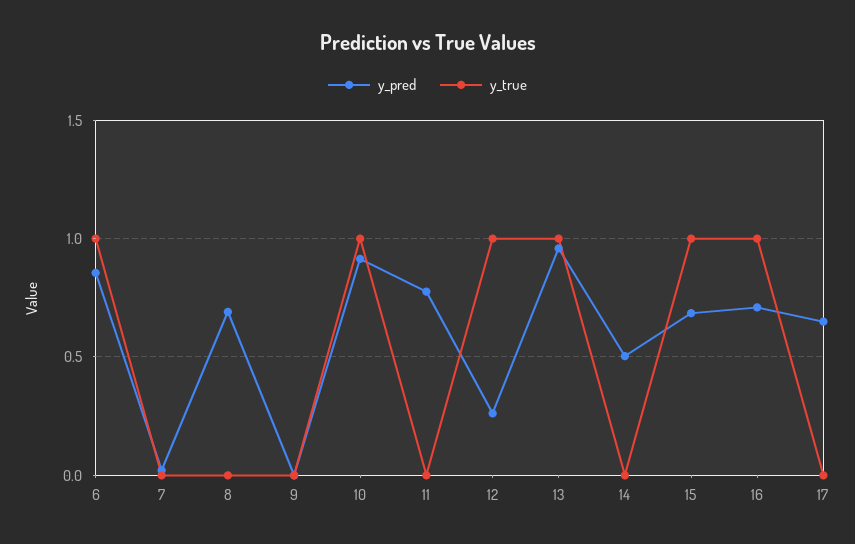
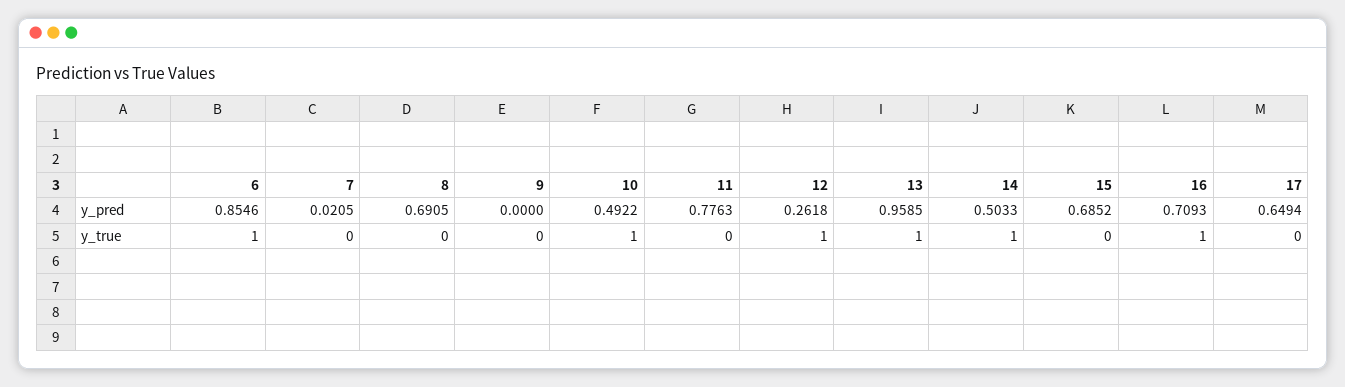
y_pred, 10: 0.9 -> 0.4922
y_true, 14: 0 -> 1
y_true, 15: 1 -> 0

